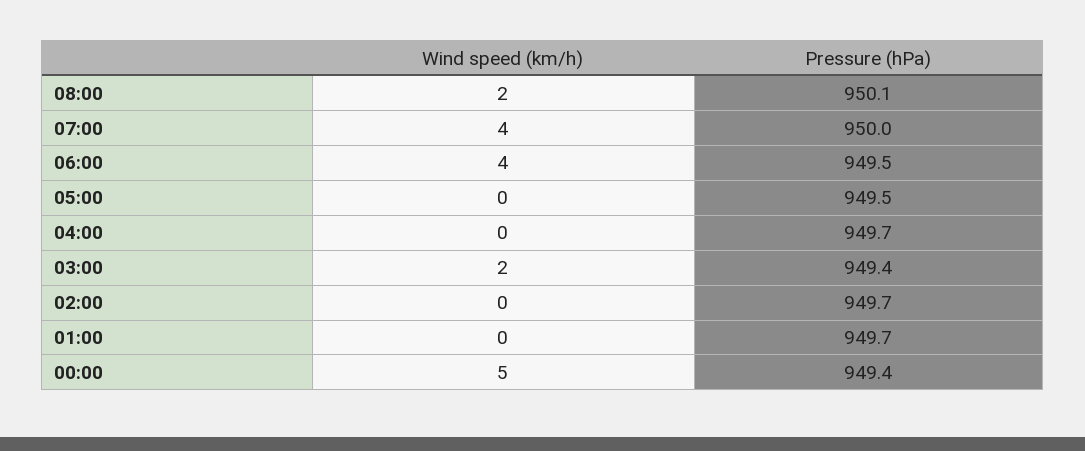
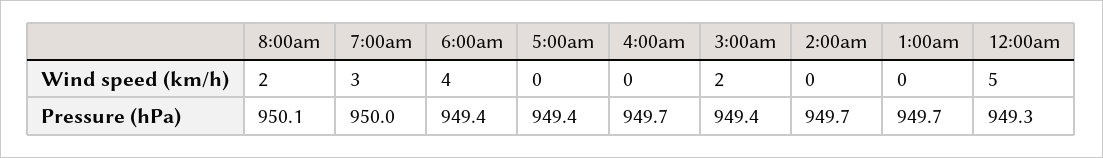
Wind speed (km/h), 07:00: 4 -> 3
Pressure (hPa), 06:00: 949.5 -> 949.4
Pressure (hPa), 05:00: 949.5 -> 949.4
Pressure (hPa), 00:00: 949.4 -> 949.3

